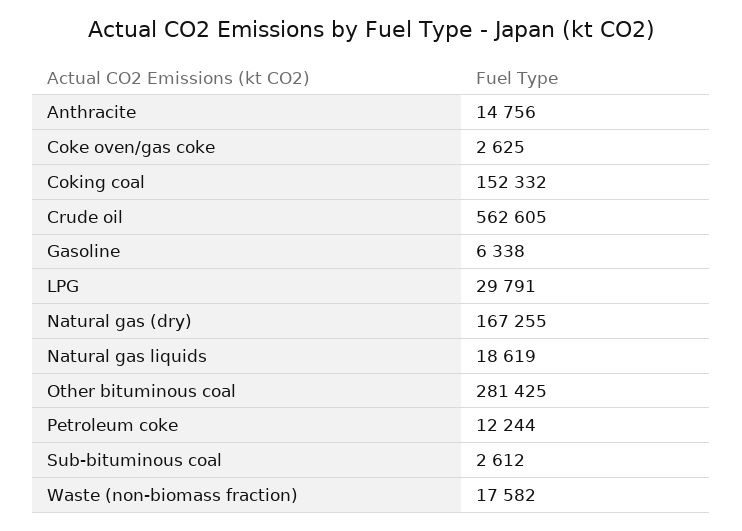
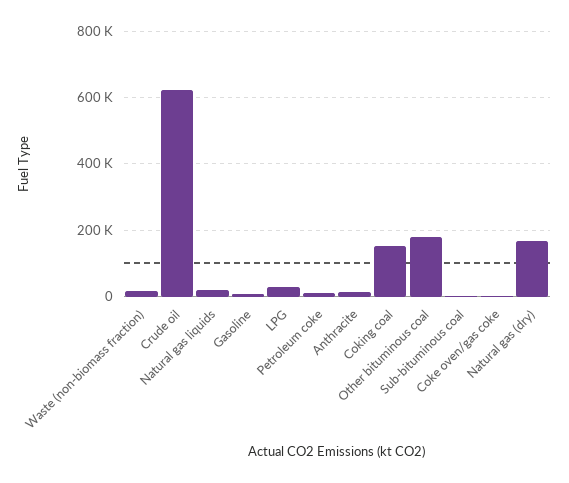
Crude oil: 562605 -> 620000
Other bituminous coal: 281425 -> 180000

